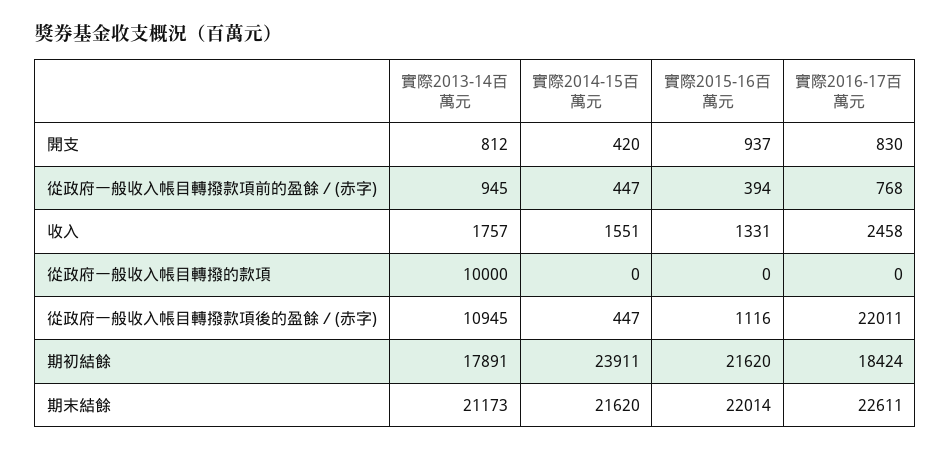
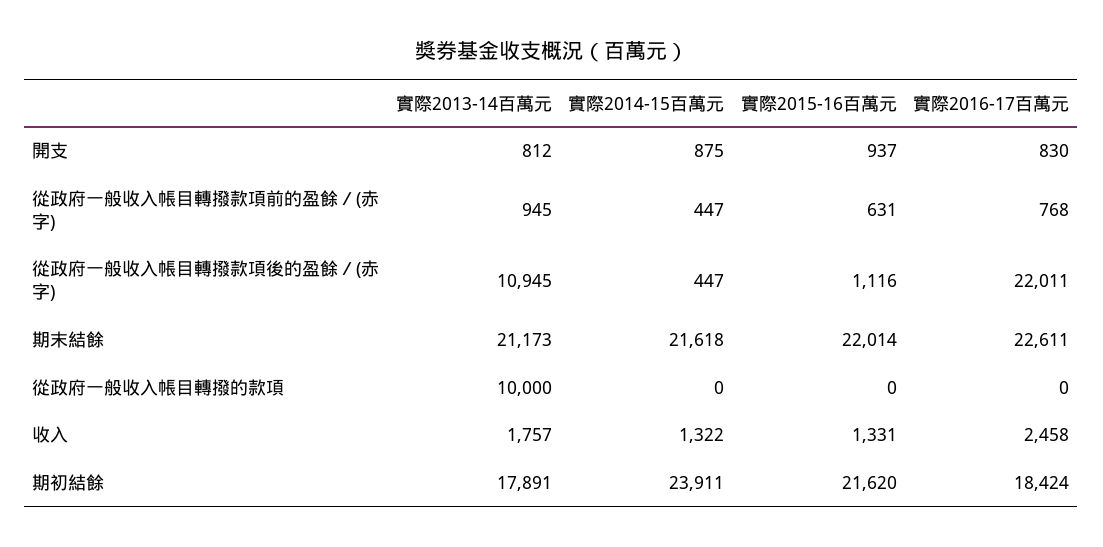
實際2014-15百萬元, 開支: 420 -> 875
實際2015-16百萬元, 從政府一般收入帳目轉撥款項前的盈餘／(赤字): 394 -> 631
實際2014-15百萬元, 收入: 1551 -> 1322
實際2014-15百萬元, 期末結餘: 21620 -> 21618

